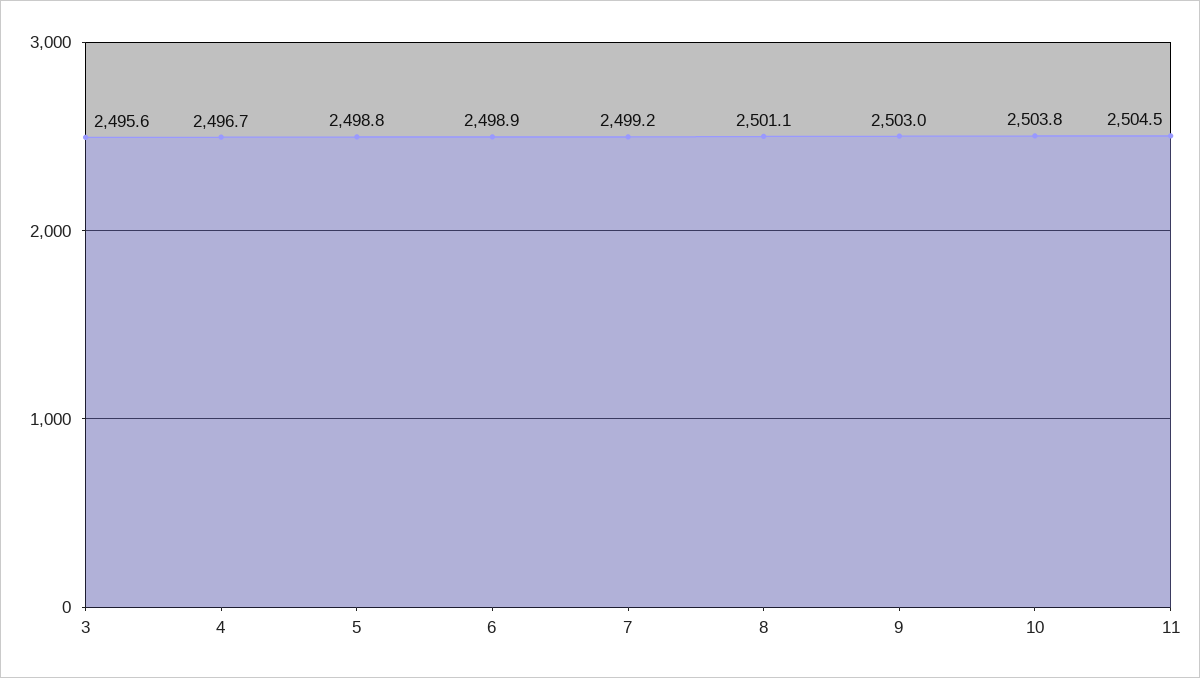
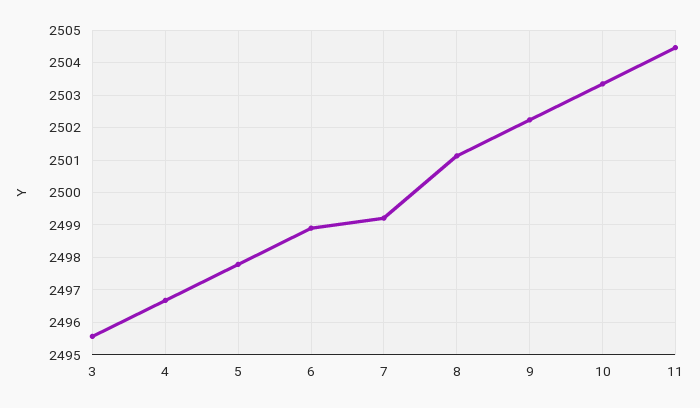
5: 2498.8 -> 2497.8
9: 2503 -> 2502.2
10: 2503.8 -> 2503.4

